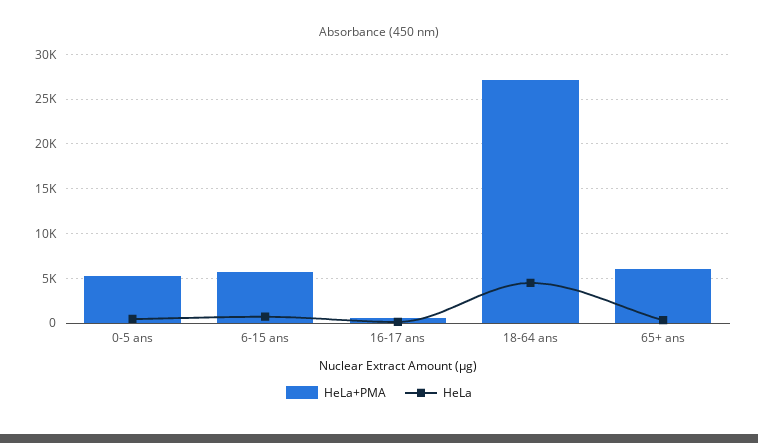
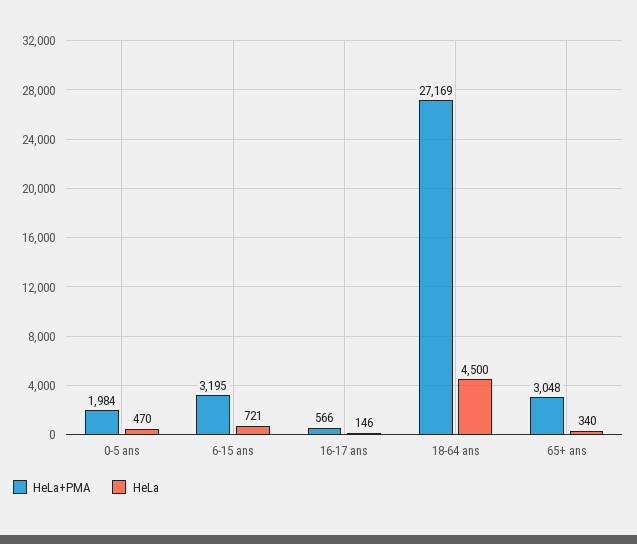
HeLa+PMA, 0-5 ans: 5000 -> 1984
HeLa+PMA, 6-15 ans: 6000 -> 3195
HeLa+PMA, 65+ ans: 6000 -> 3048

